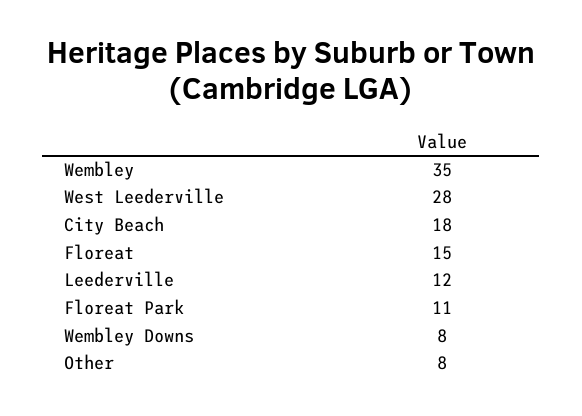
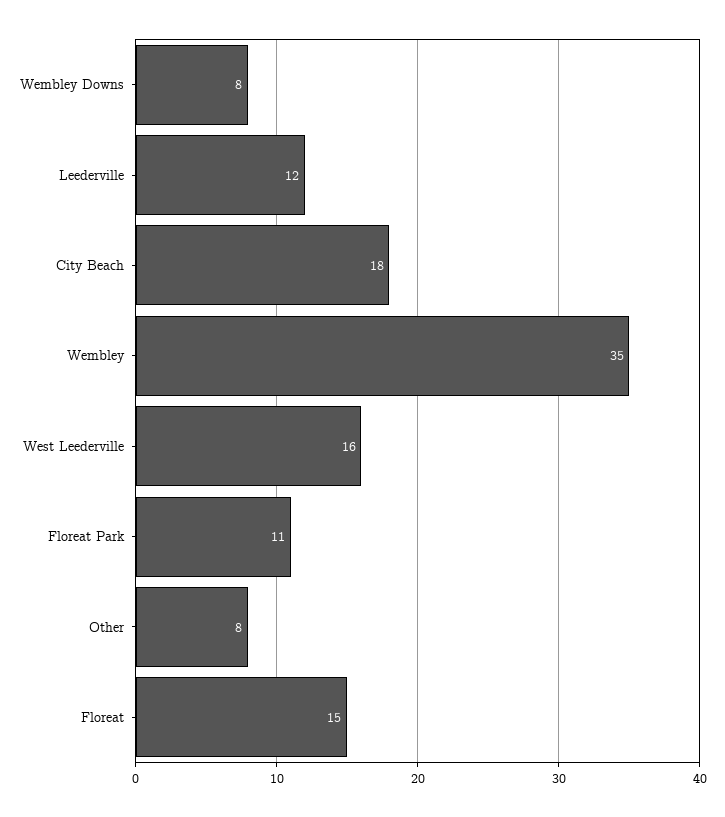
West Leederville: 28 -> 16

